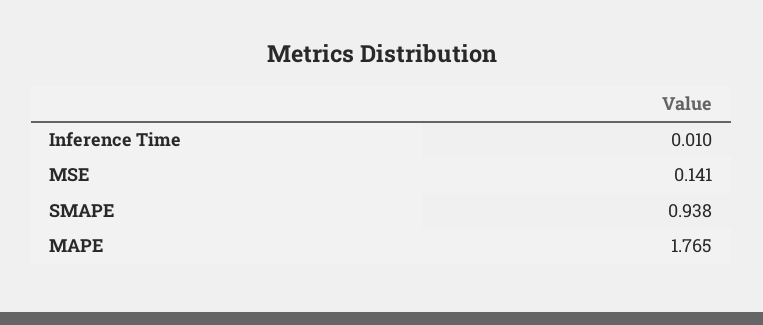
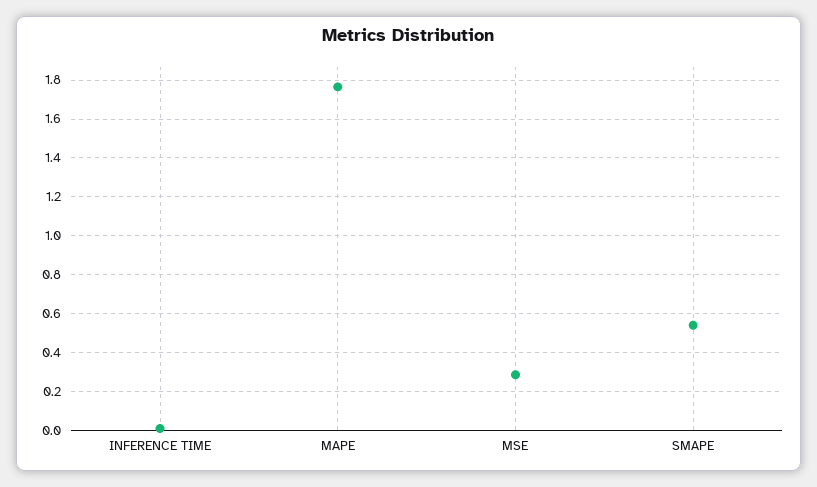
MSE: 0.141 -> 0.3
SMAPE: 0.938 -> 0.55

